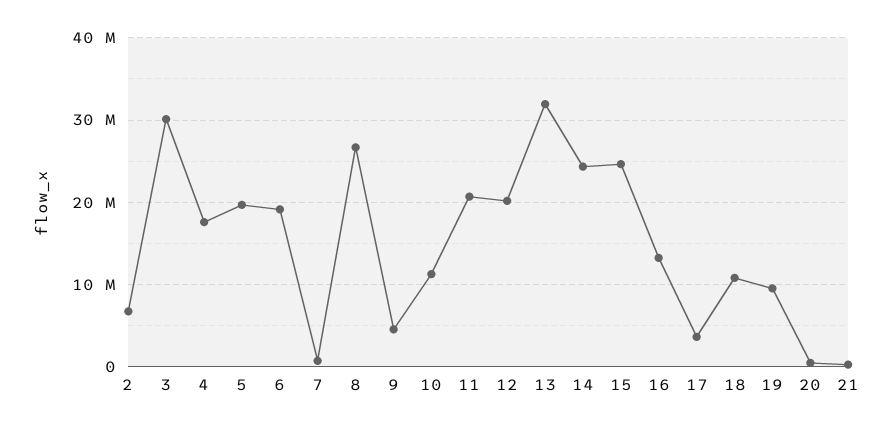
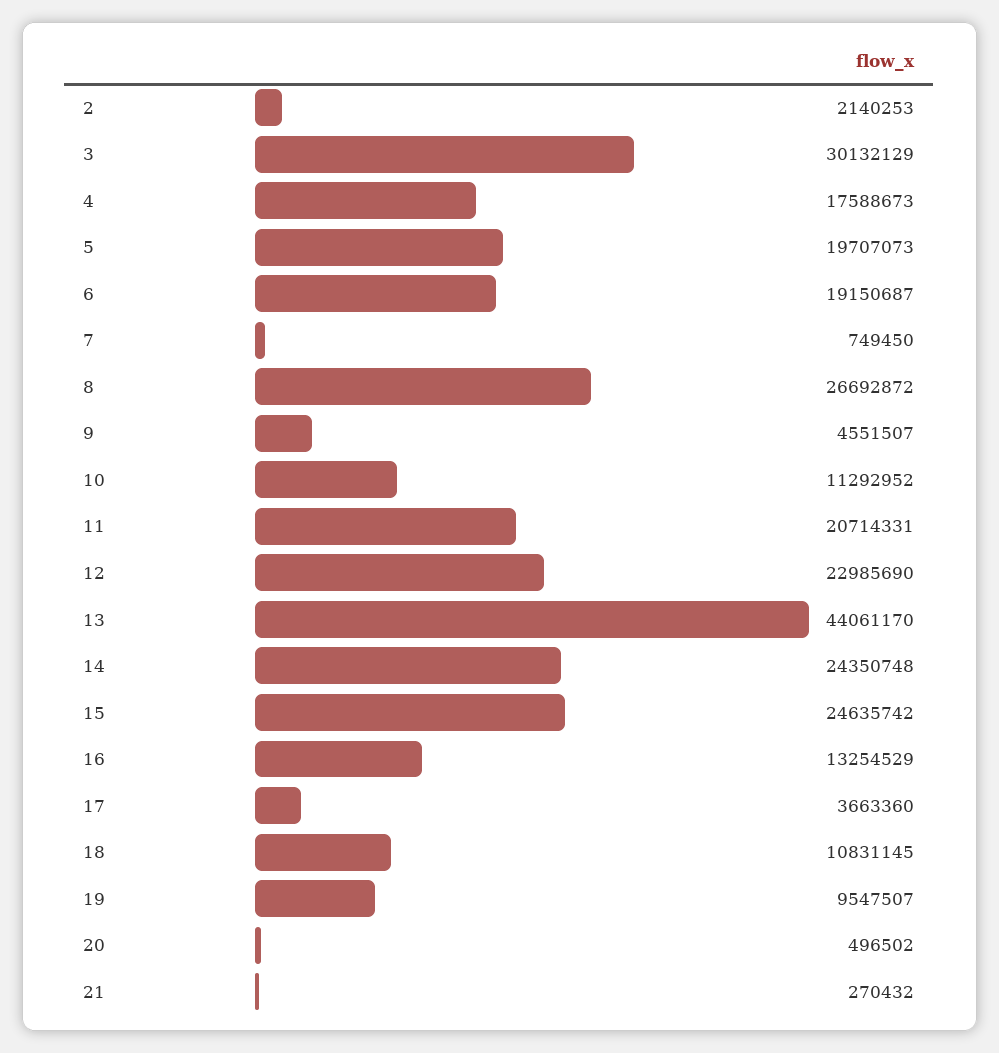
2: 7000000 -> 2140253
12: 20000000 -> 22985690
13: 32000000 -> 44061170

